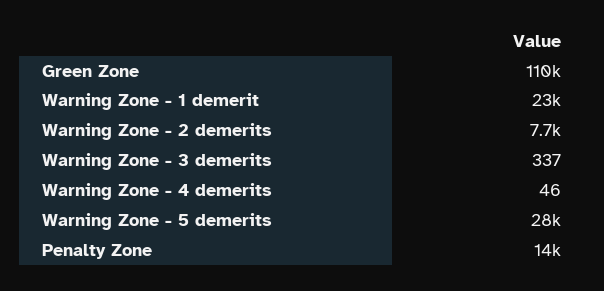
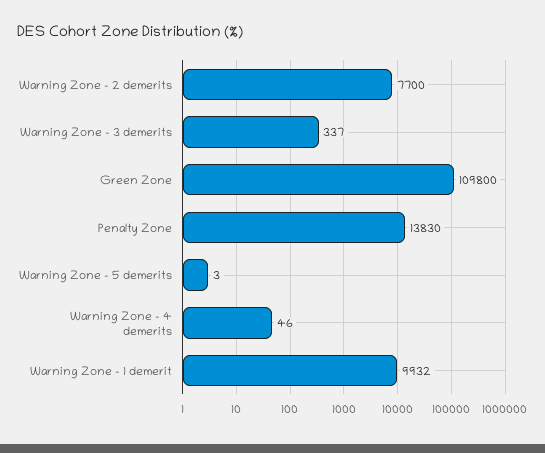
Warning Zone - 1 demerit: 23000 -> 9932
Warning Zone - 5 demerits: 28000 -> 3

